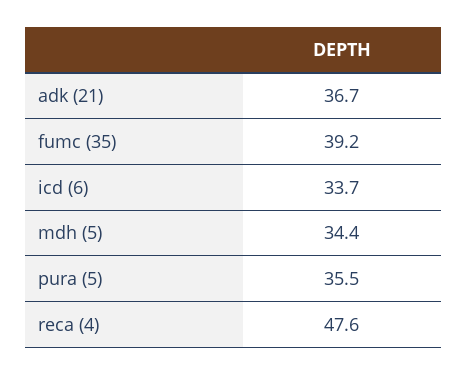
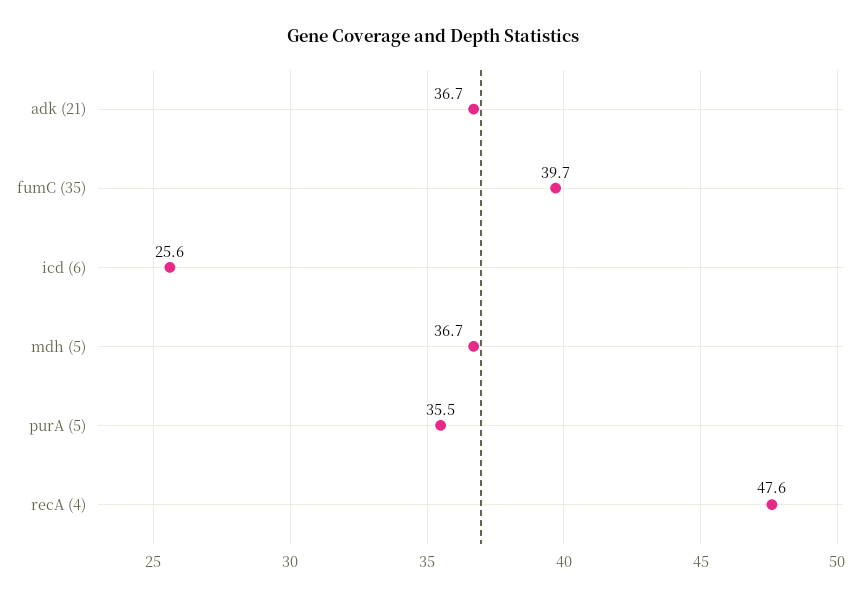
fumc (35): 39.2 -> 39.7
icd (6): 33.7 -> 25.6
mdh (5): 34.4 -> 36.7

